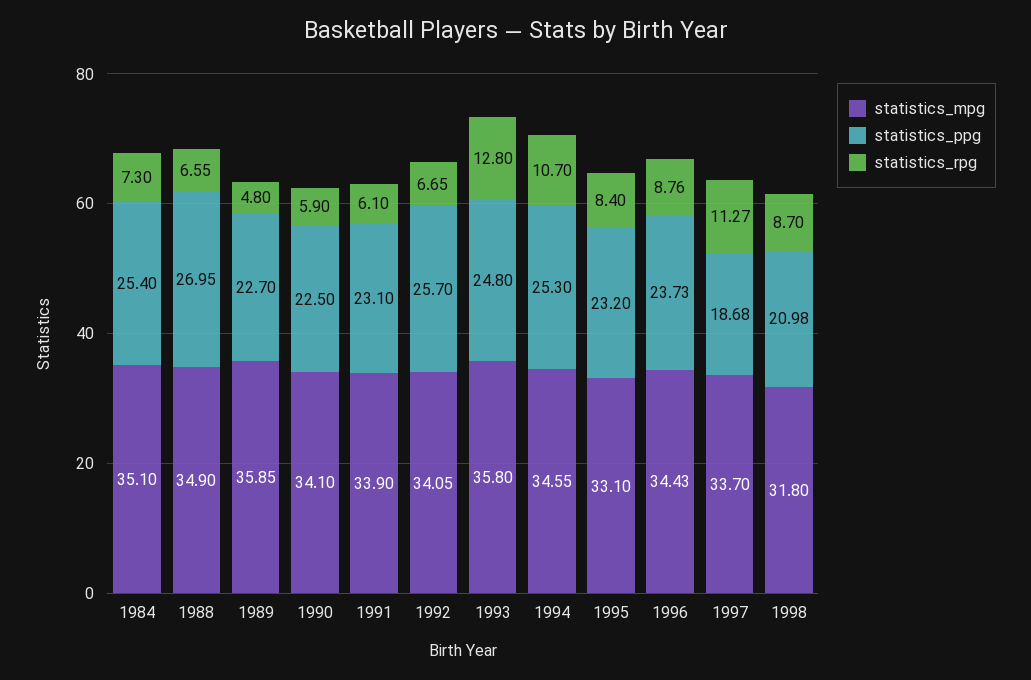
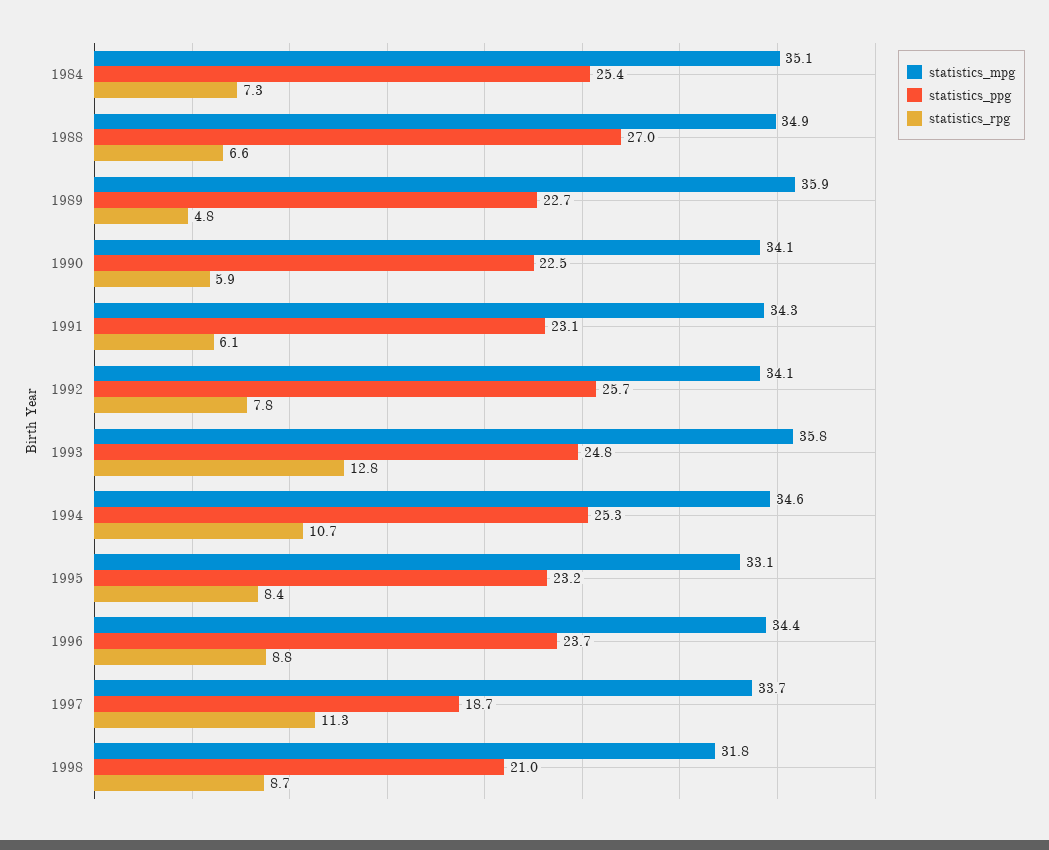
statistics_mpg, 1991: 33.9 -> 34.3
statistics_rpg, 1992: 6.65 -> 7.8

